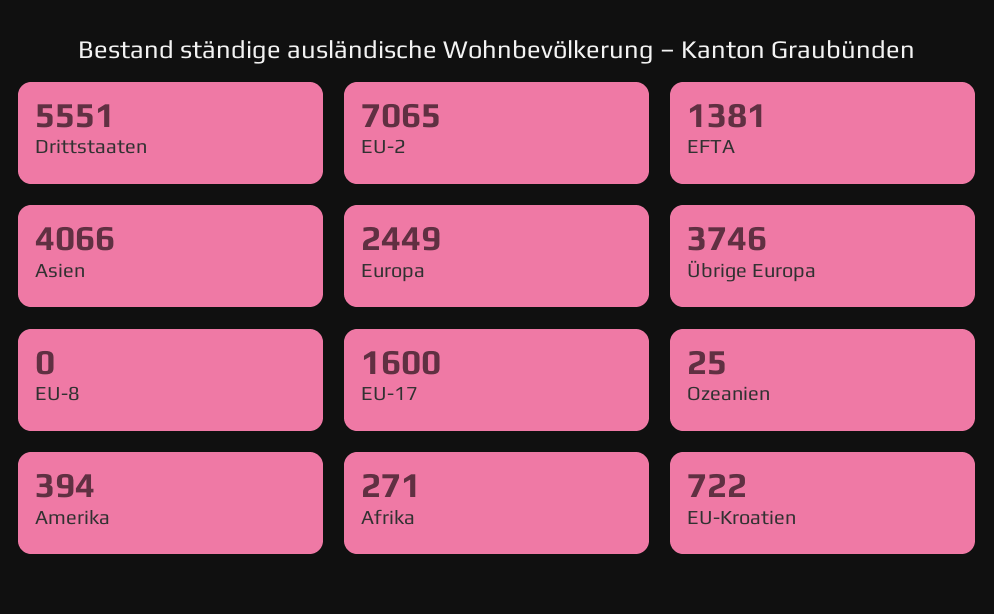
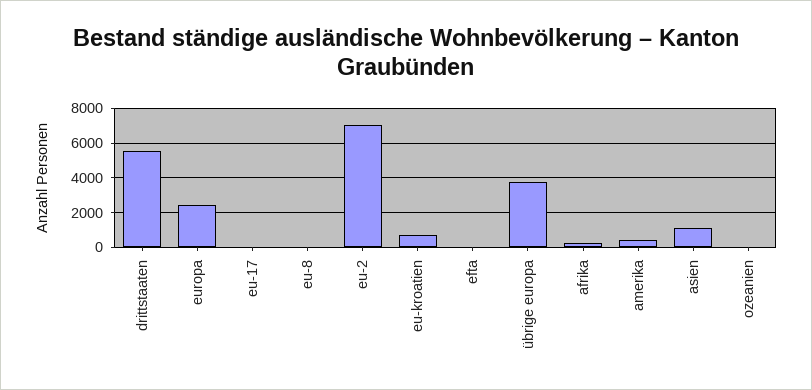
EFTA: 1381 -> 0
Asien: 4066 -> 1000
EU-17: 1600 -> 0

